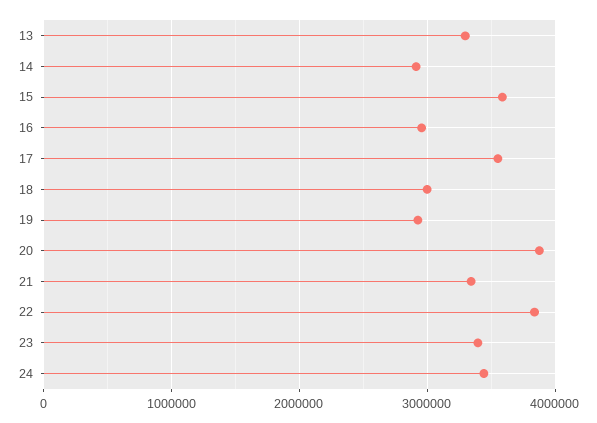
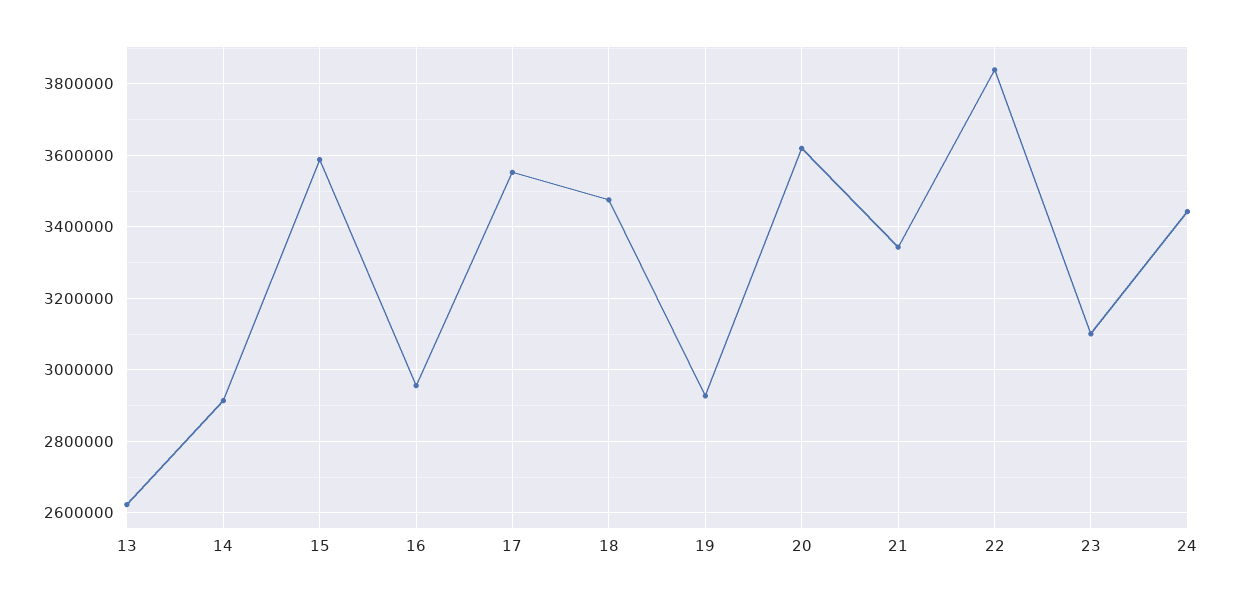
13: 3300000 -> 2620000
18: 3000000 -> 3480000
20: 3900000 -> 3620000
23: 3400000 -> 3100000

